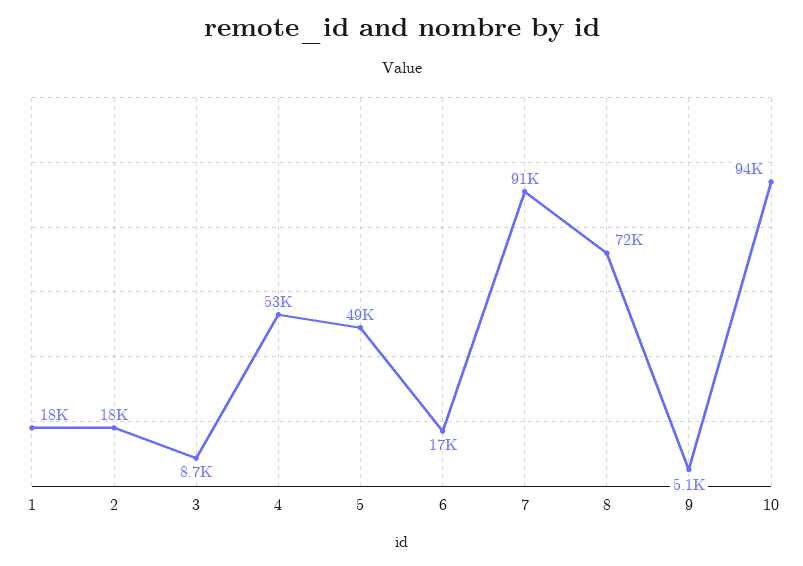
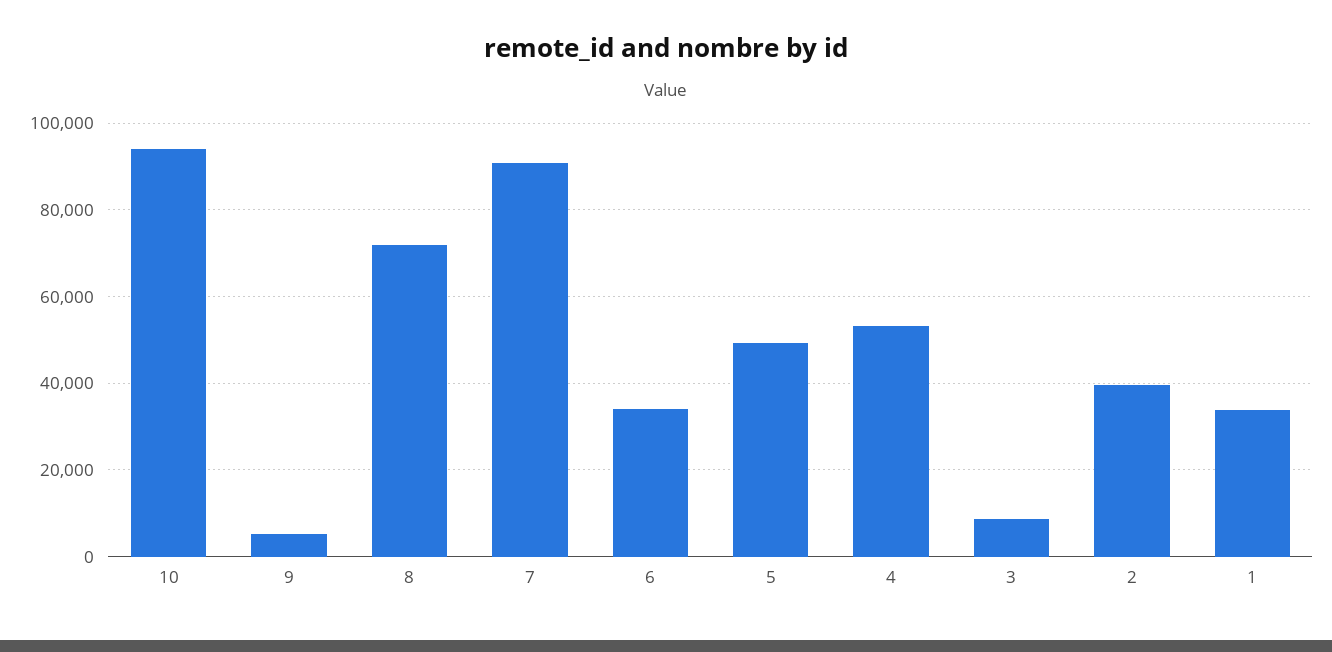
1: 18000 -> 34000
2: 18000 -> 40000
6: 17000 -> 34000

